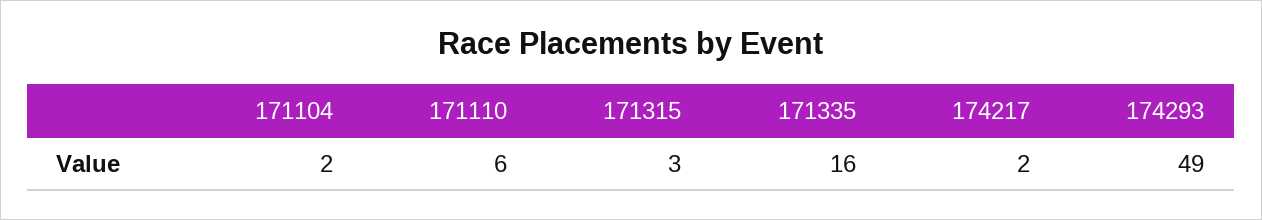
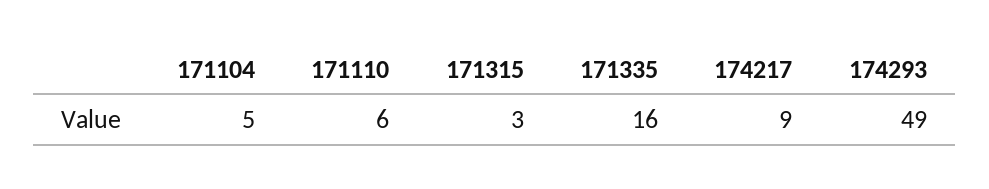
171104: 2 -> 5
174217: 2 -> 9

